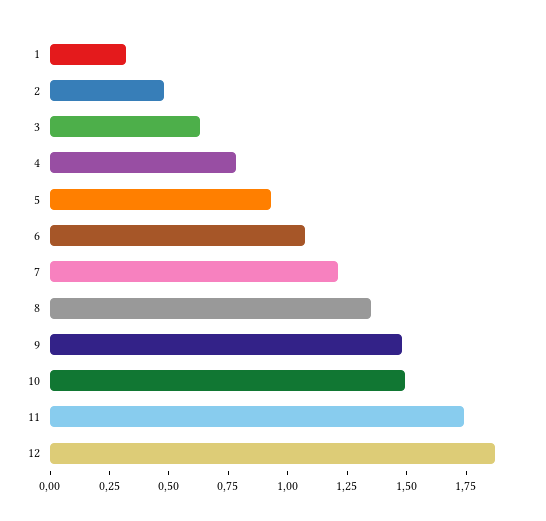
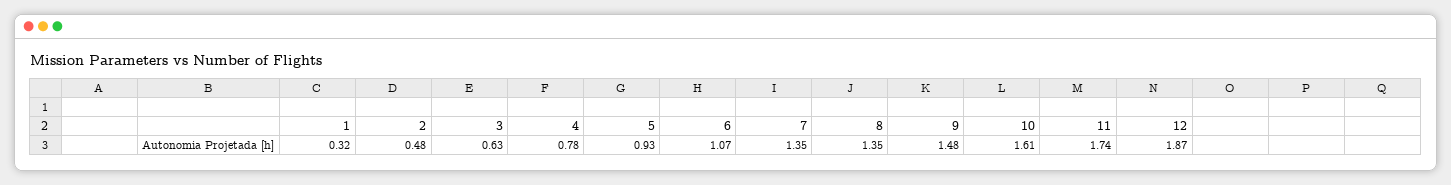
7: 1.2 -> 1.35
10: 1.5 -> 1.61

